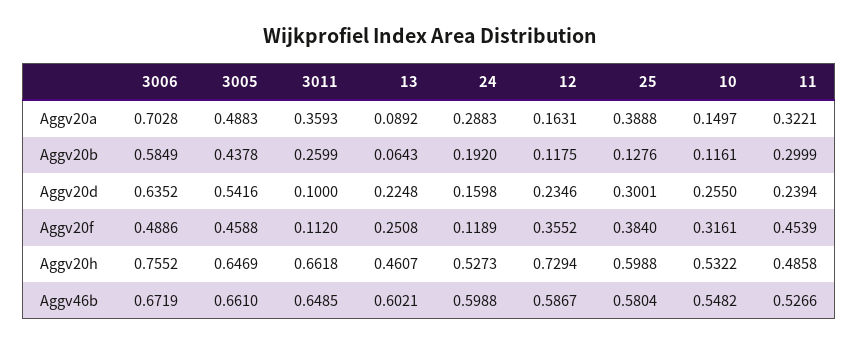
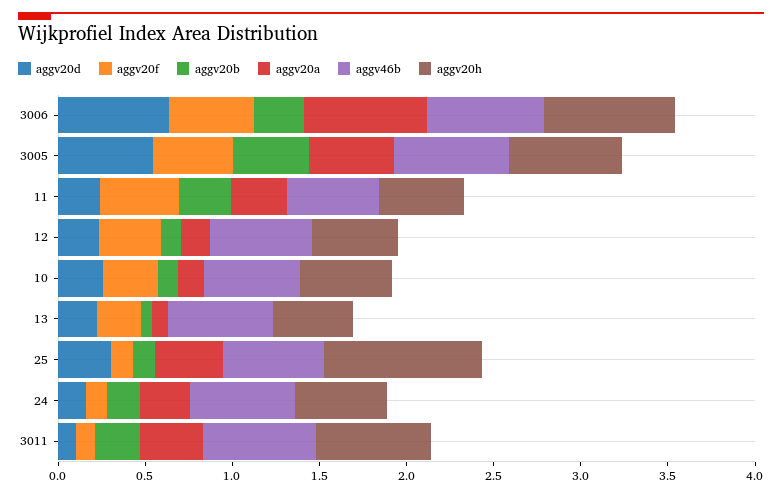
Aggv20b, 3006: 0.5849 -> 0.3
Aggv20f, 25: 0.384 -> 0.1
Aggv20h, 12: 0.7294 -> 0.5
Aggv20h, 25: 0.5988 -> 0.9

